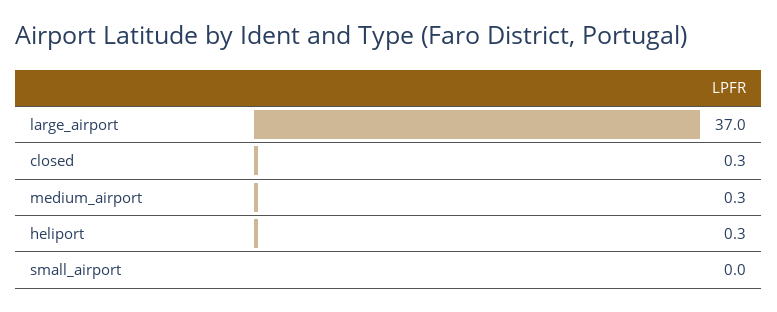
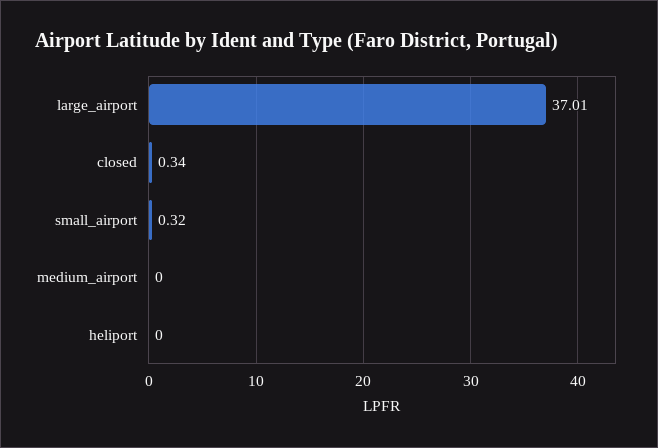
medium_airport: 0.3 -> 0
heliport: 0.3 -> 0
small_airport: 0 -> 0.32

